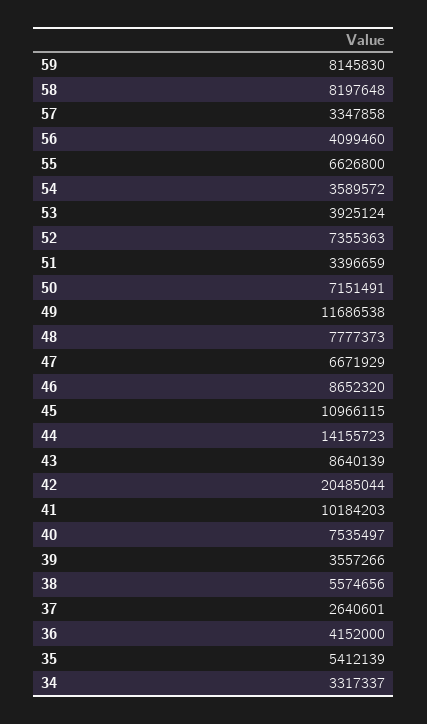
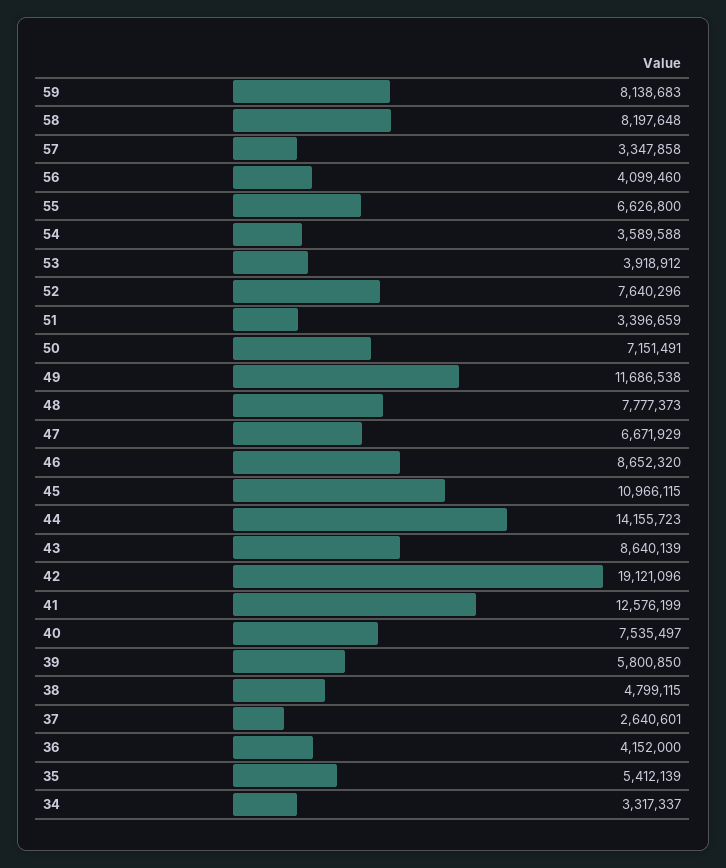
59: 8145830 -> 8138683
54: 3589572 -> 3589588
53: 3925124 -> 3918912
52: 7355363 -> 7640296
42: 20485044 -> 19121096
41: 10184203 -> 12576199
39: 3557266 -> 5800850
38: 5574656 -> 4799115

